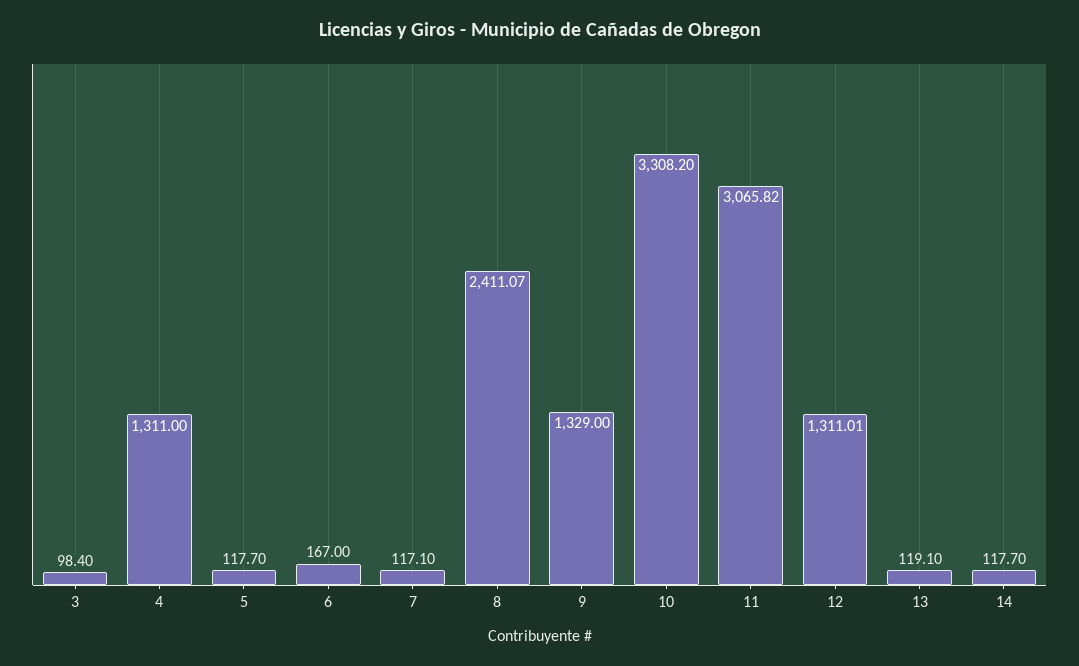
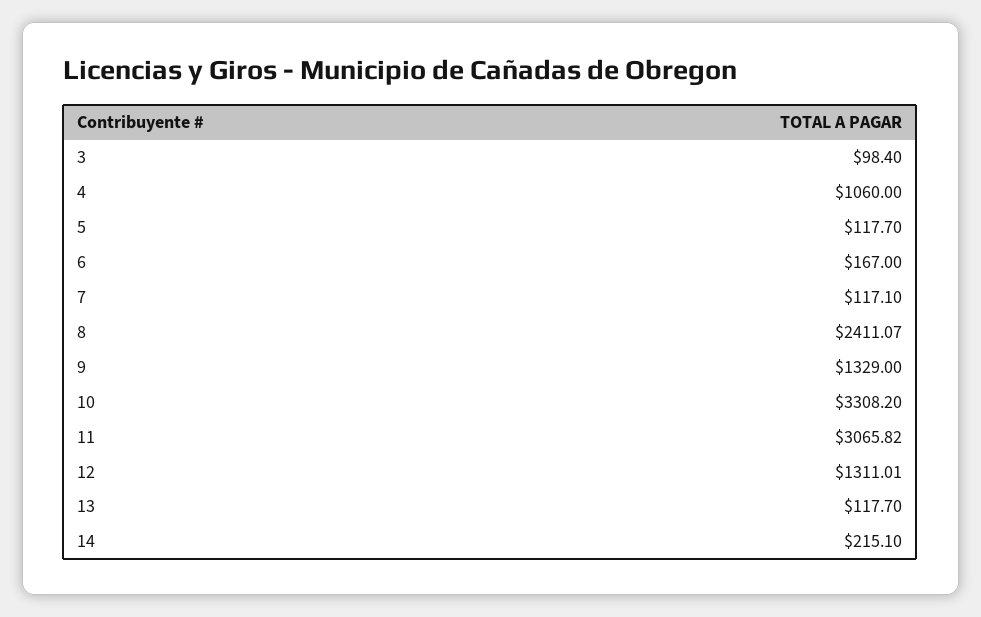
4: 1311 -> 1060
13: 119.1 -> 117.7
14: 117.7 -> 215.1

